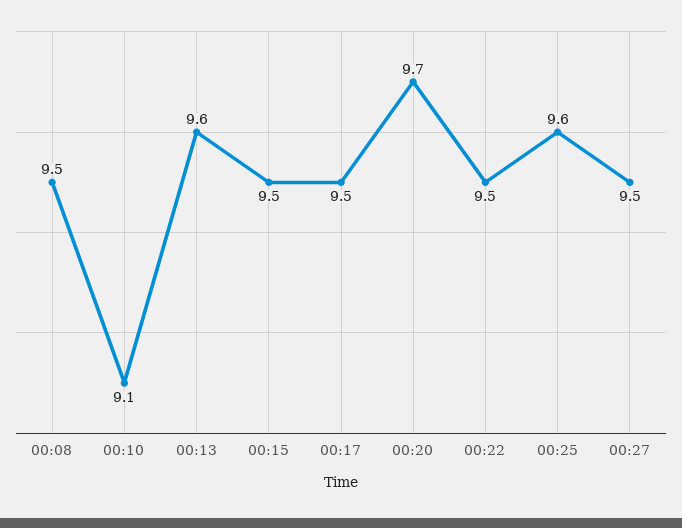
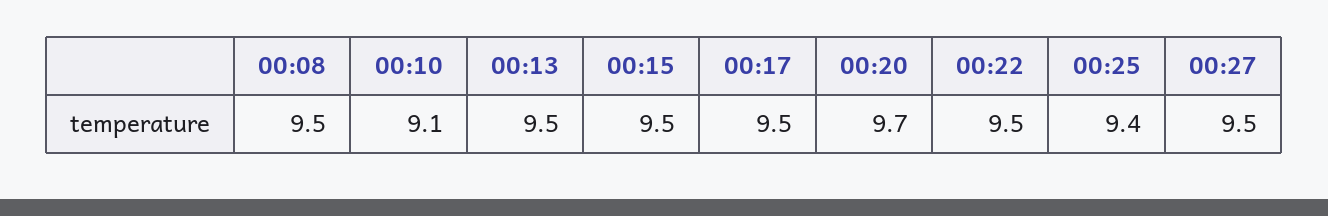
00:13: 9.6 -> 9.5
00:25: 9.6 -> 9.4

